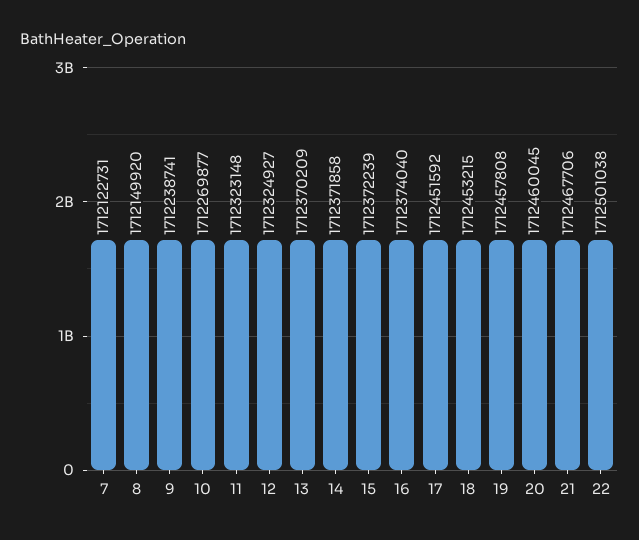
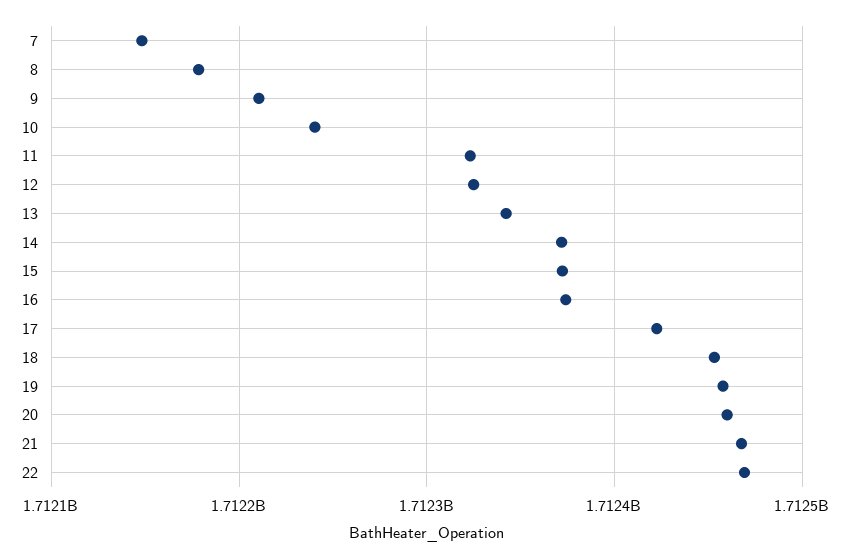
7: 1712122731 -> 1712150000
8: 1712149920 -> 1712180000
9: 1712238741 -> 1712210000
10: 1712269877 -> 1712240000
13: 1712370209 -> 1712340000
17: 1712451592 -> 1712420000
22: 1712501038 -> 1712470000

